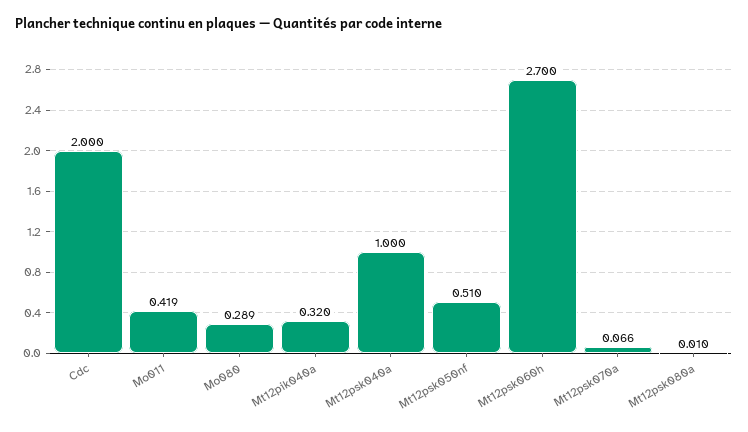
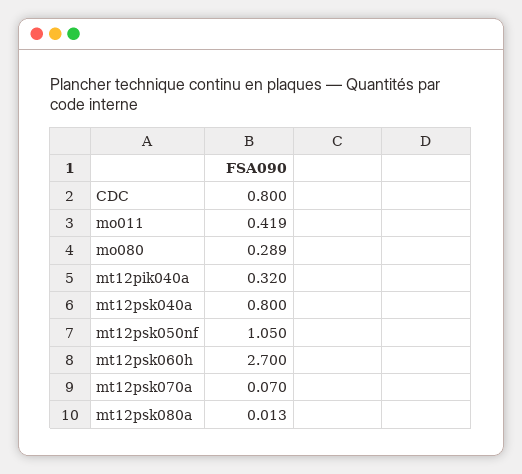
Cdc: 2 -> 0.8
Mt12psk040a: 1 -> 0.8
Mt12psk050nf: 0.51 -> 1.05
Mt12psk070a: 0.066 -> 0.07
Mt12psk080a: 0.01 -> 0.013

